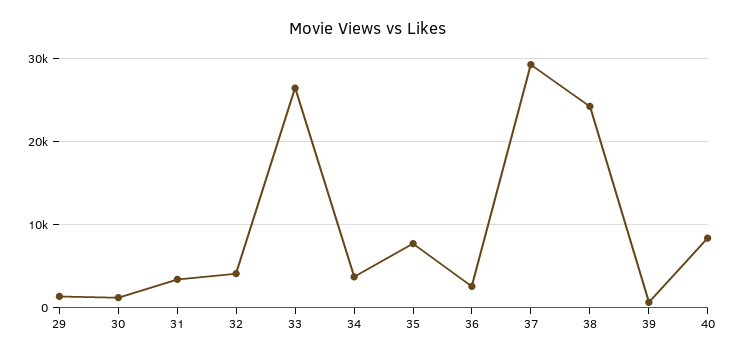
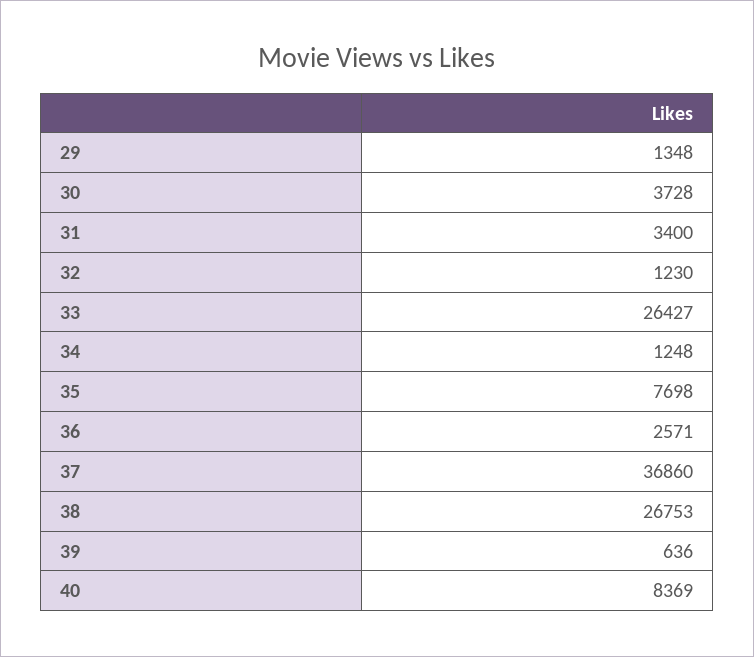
30: 1000 -> 3728
32: 4000 -> 1230
34: 4000 -> 1248
37: 29000 -> 36860
38: 24000 -> 26753

